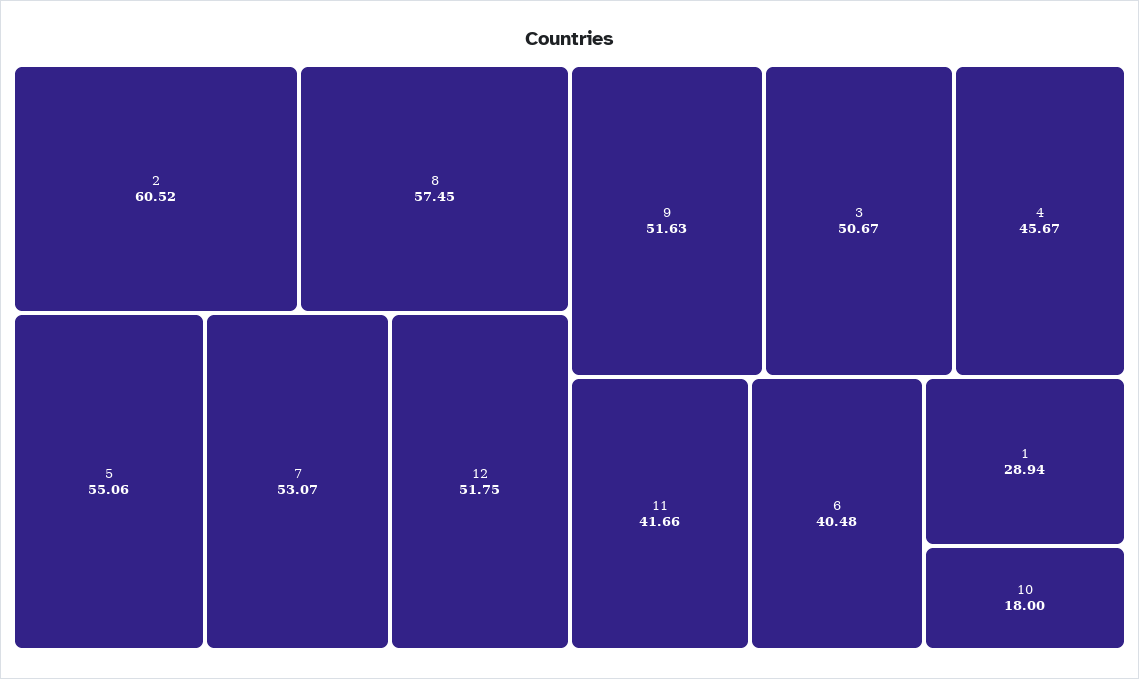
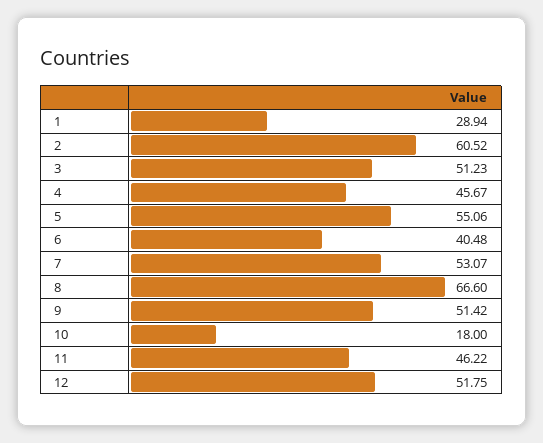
8: 57.45 -> 66.6
9: 51.63 -> 51.42
3: 50.67 -> 51.23
11: 41.66 -> 46.22

